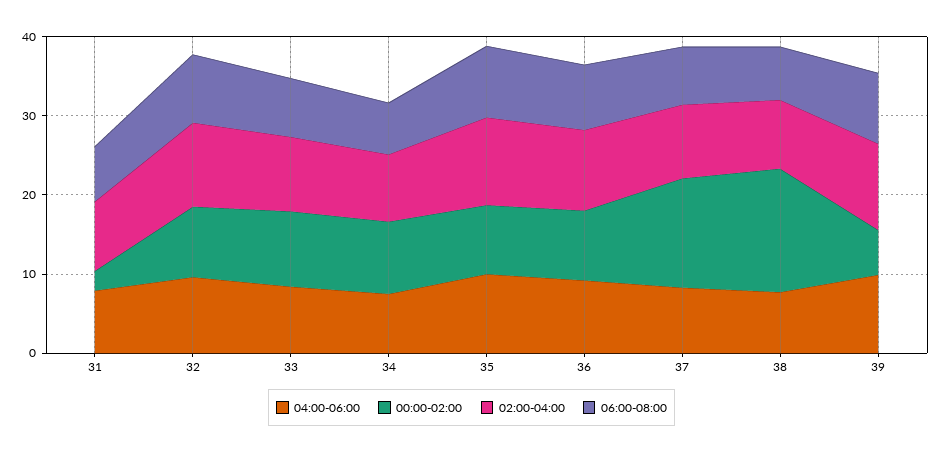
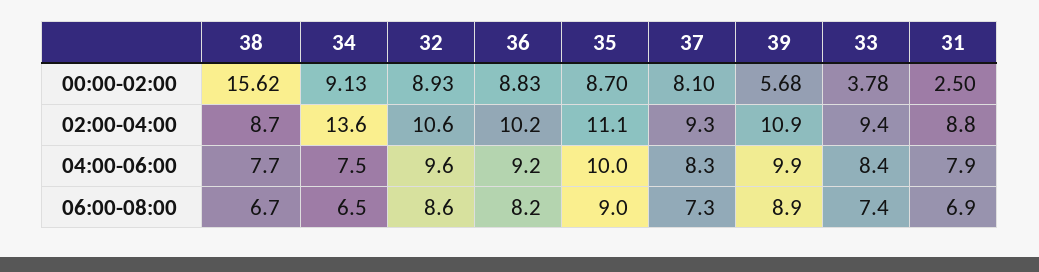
00:00-02:00, 33: 10 -> 3.78
02:00-04:00, 34: 8 -> 13.6
00:00-02:00, 37: 14 -> 8.1

